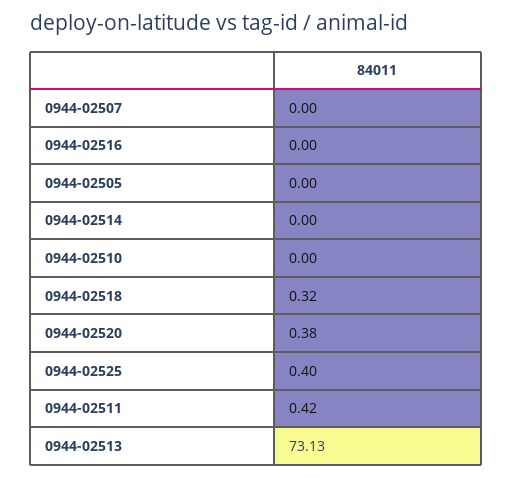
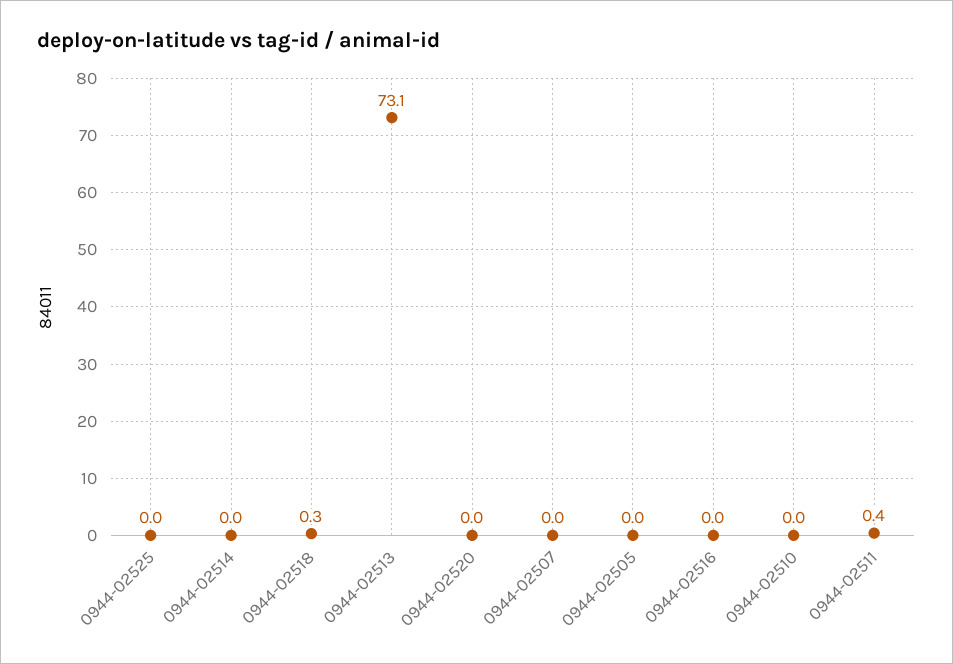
0944-02520: 0.38 -> 0
0944-02525: 0.4 -> 0

